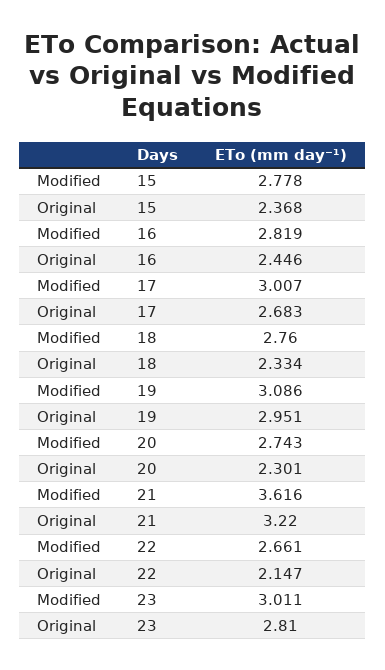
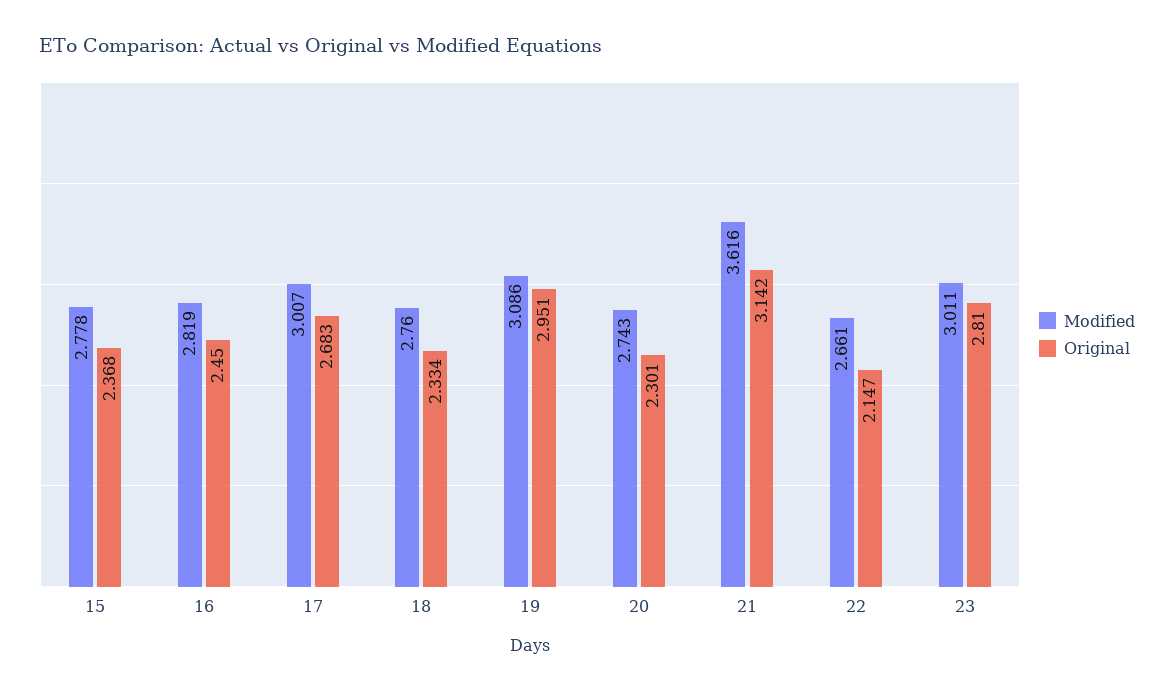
Original, 16: 2.446 -> 2.45
Original, 21: 3.22 -> 3.142

